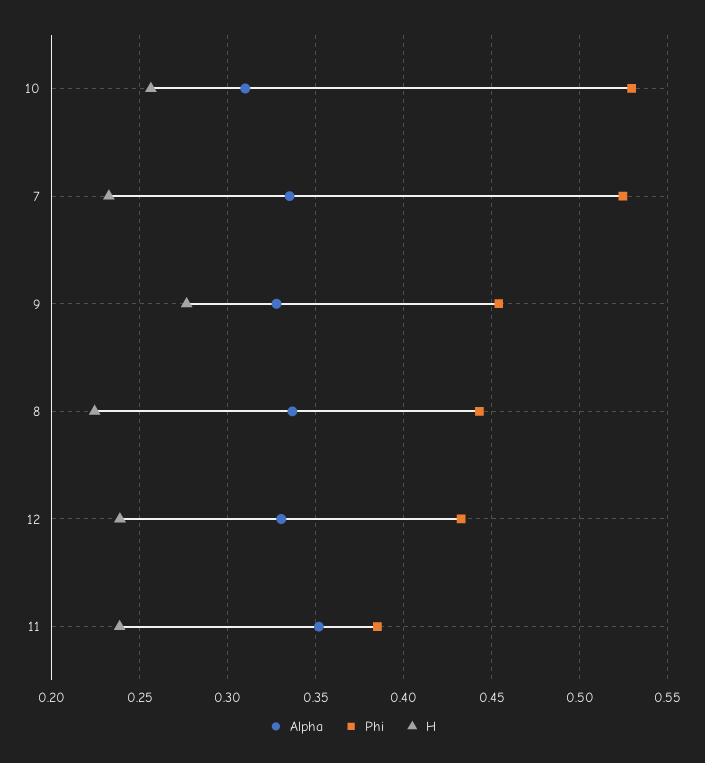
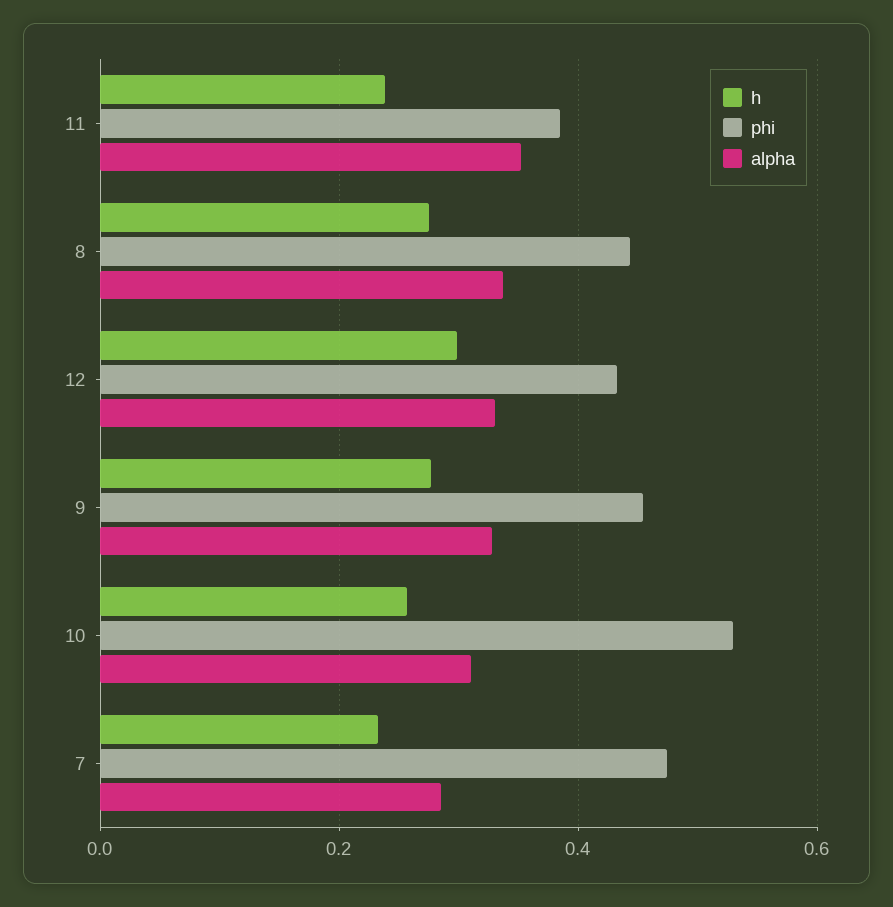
Alpha, 7: 0.335 -> 0.28
Phi, 7: 0.525 -> 0.48
H, 8: 0.225 -> 0.28
H, 12: 0.24 -> 0.3

